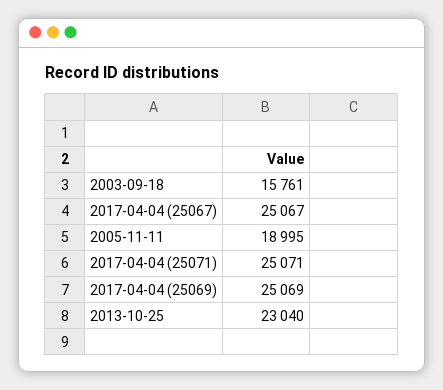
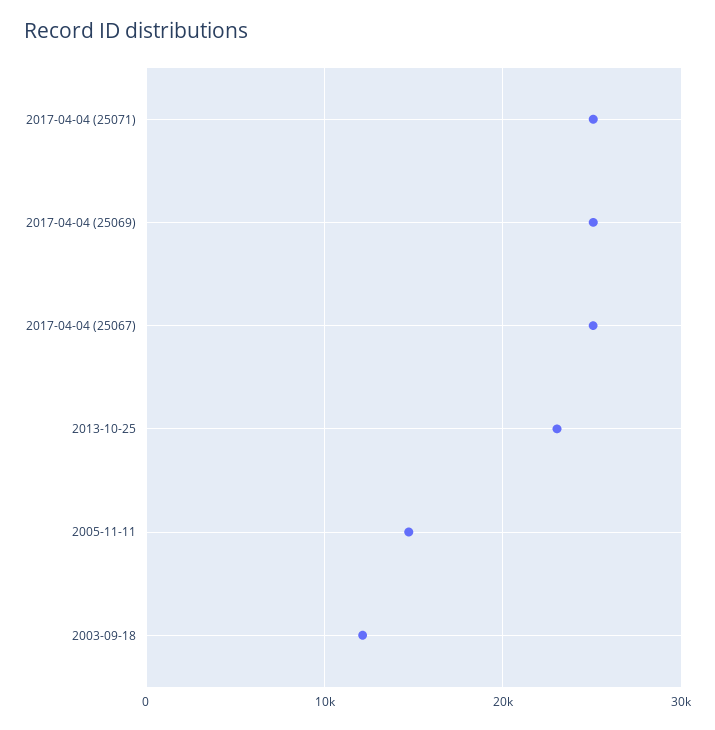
2003-09-18: 15761 -> 12000
2005-11-11: 18995 -> 15000

